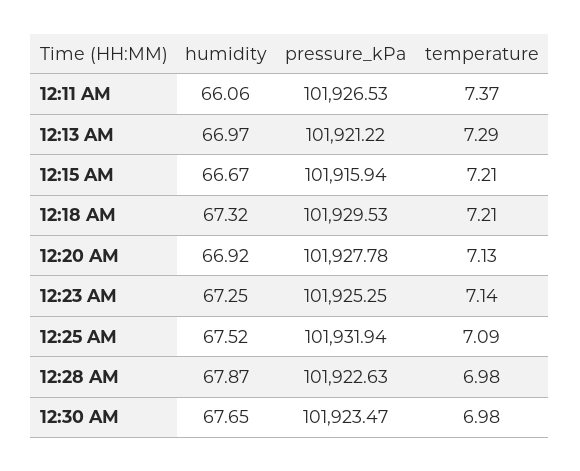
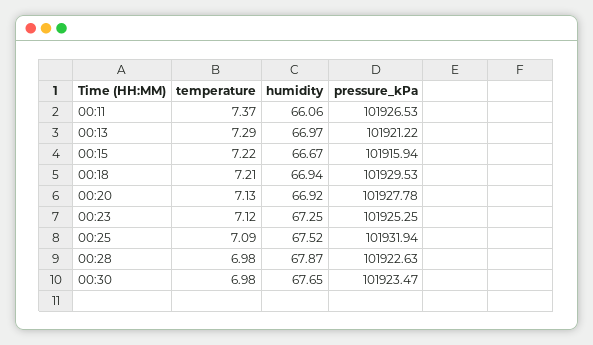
temperature, 12:15 AM: 7.21 -> 7.22
humidity, 12:18 AM: 67.32 -> 66.94
temperature, 12:23 AM: 7.14 -> 7.12

